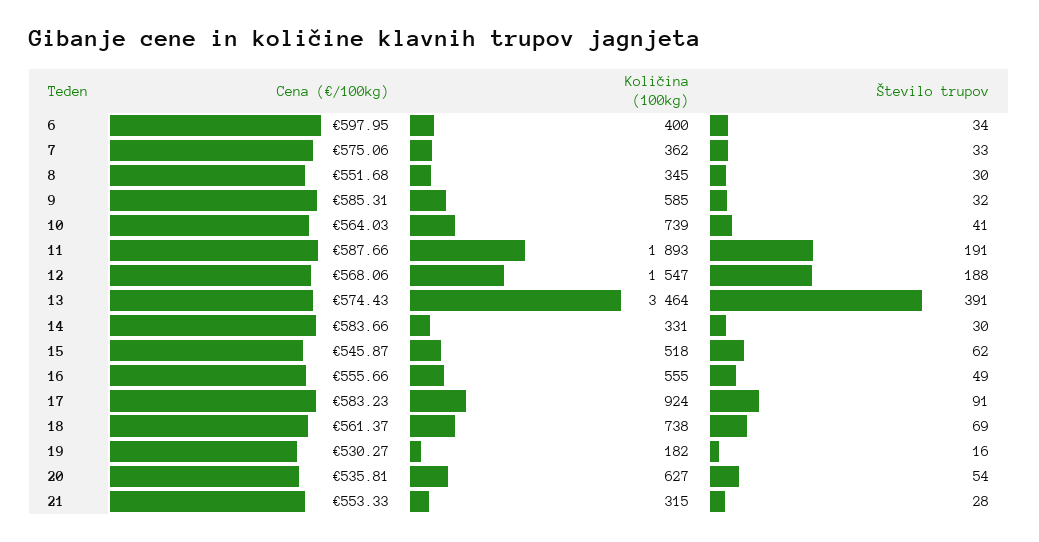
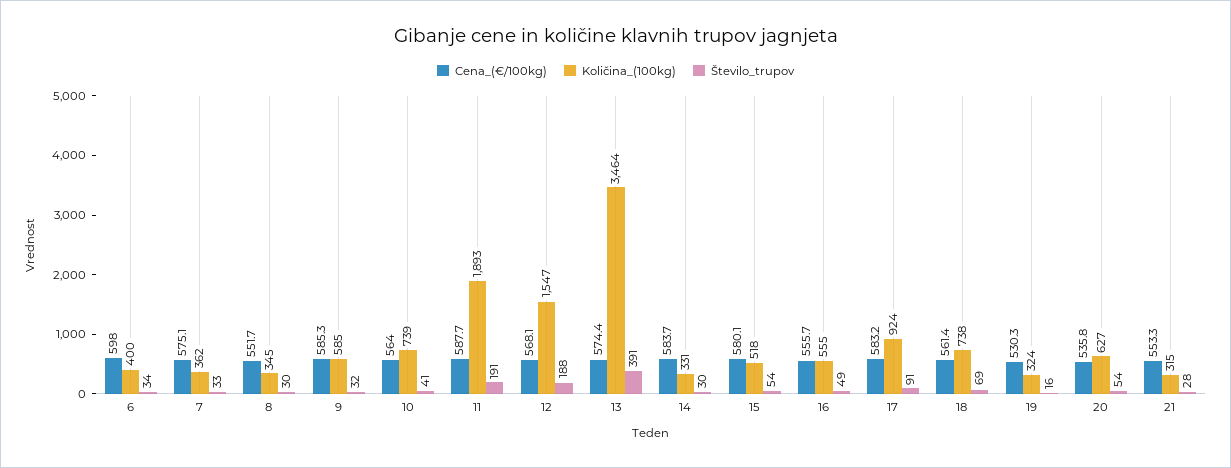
Cena (€/100kg), 15: 545.87 -> 580.1
Število trupov, 15: 62 -> 54
Količina (100kg), 19: 182 -> 324

